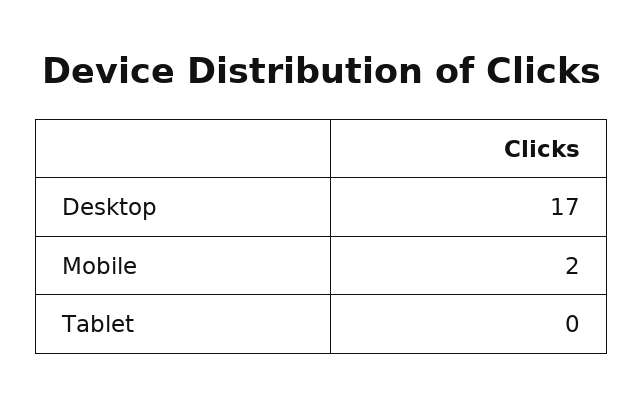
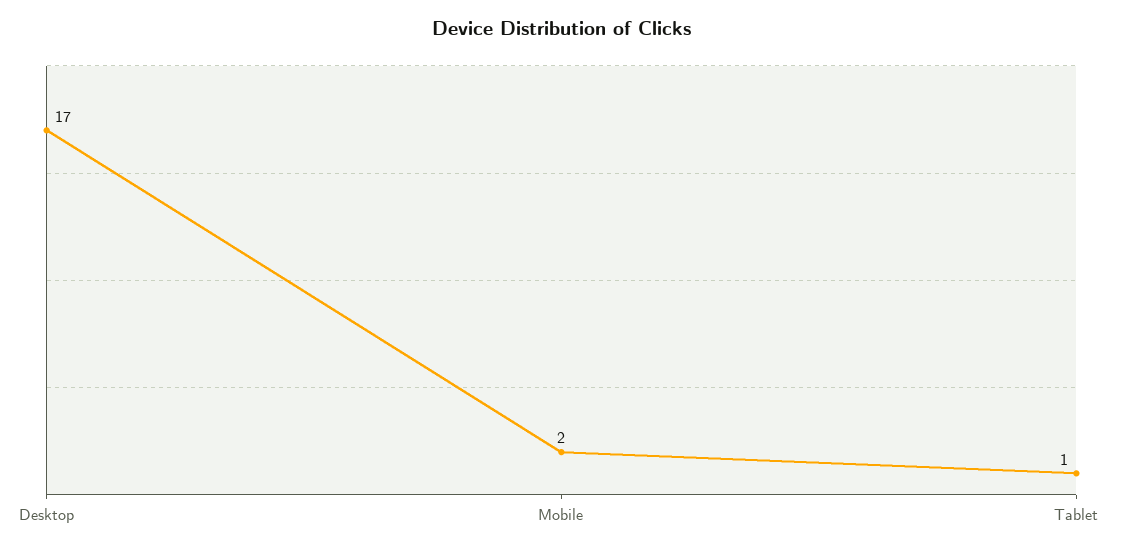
Tablet: 0 -> 1

